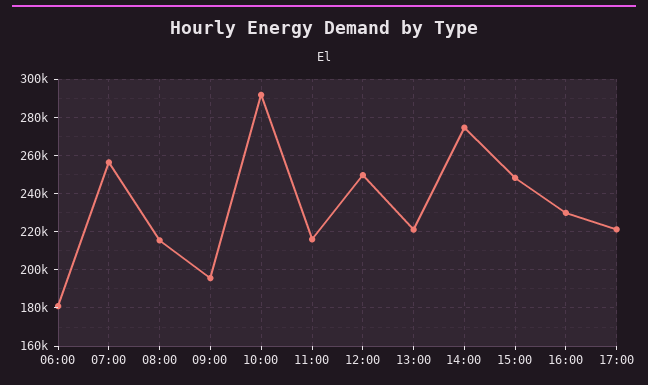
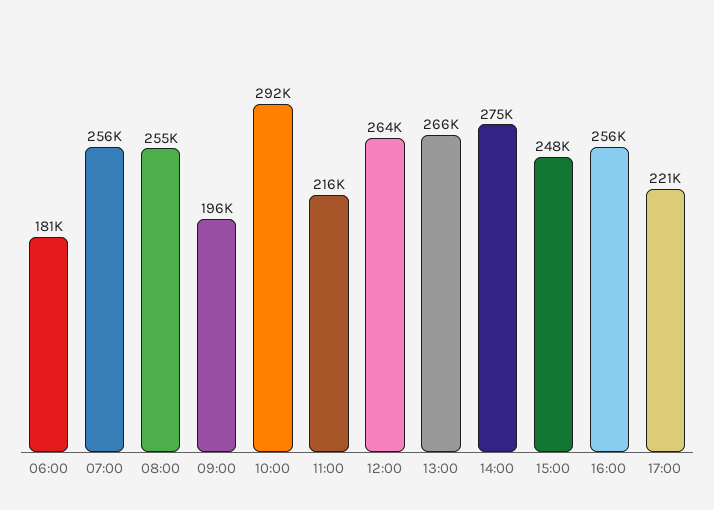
08:00: 215000 -> 255000
12:00: 250000 -> 264000
13:00: 220000 -> 266000
16:00: 230000 -> 256000

